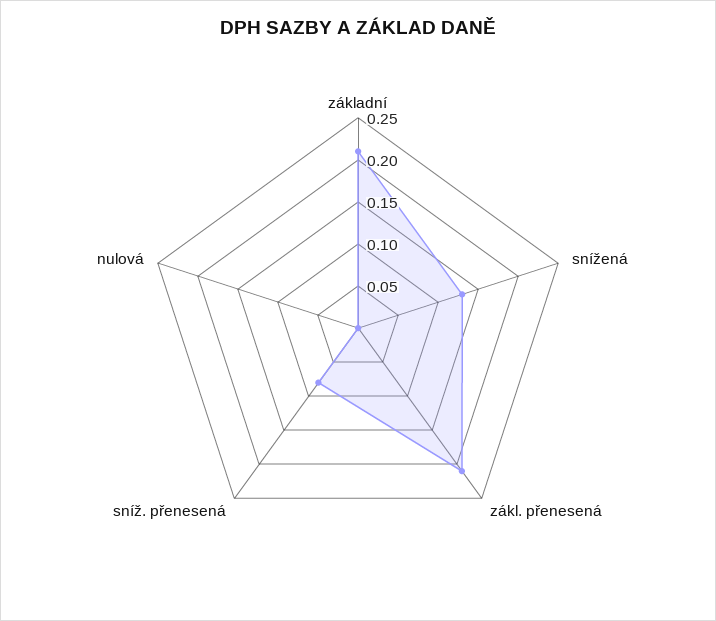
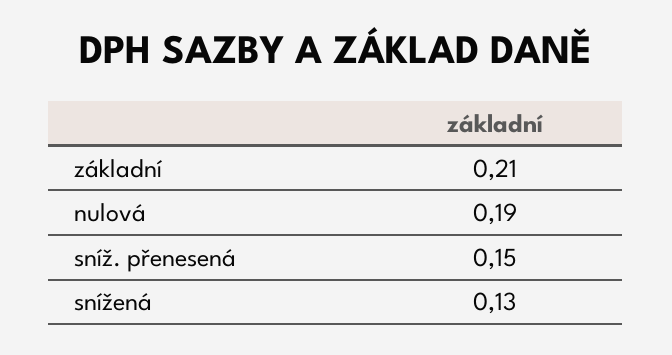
zákl. přenesená: 0.21 -> none
sníž. přenesená: 0.08 -> 0.15
nulová: 0 -> 0.19

